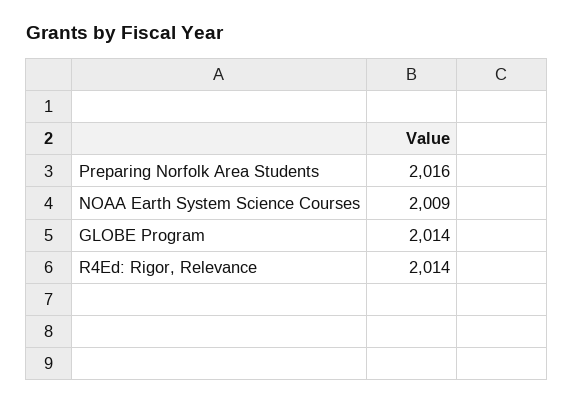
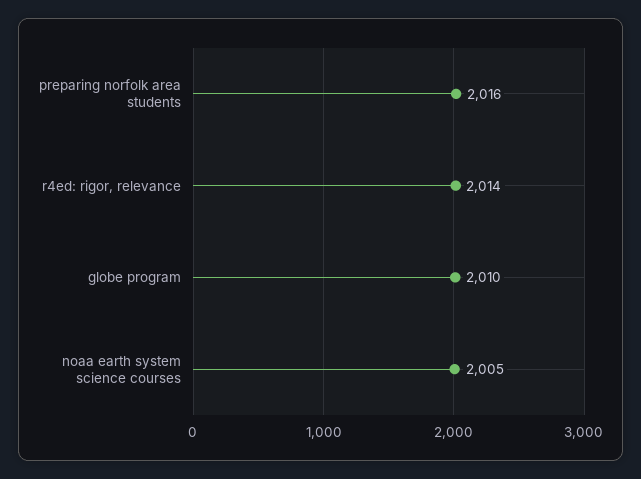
NOAA Earth System Science Courses: 2009 -> 2005
GLOBE Program: 2014 -> 2010

